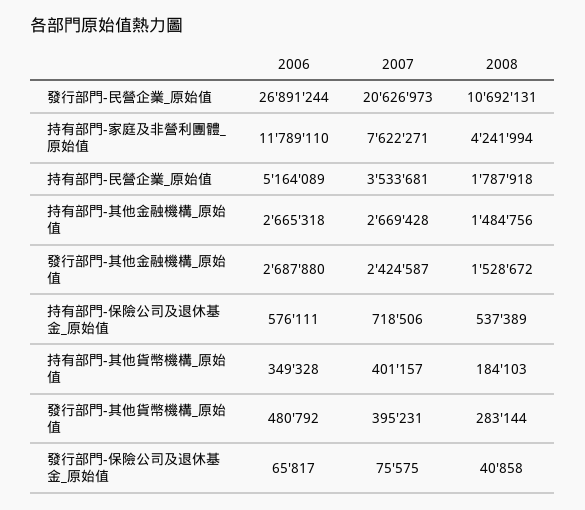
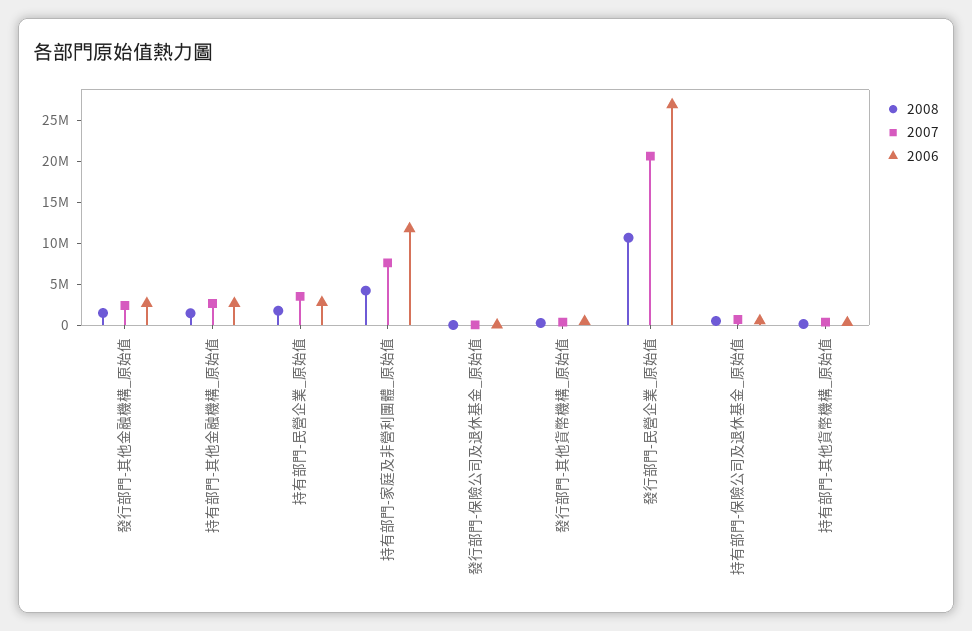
2006, 持有部門-民營企業_原始值: 5164089 -> 3000000

